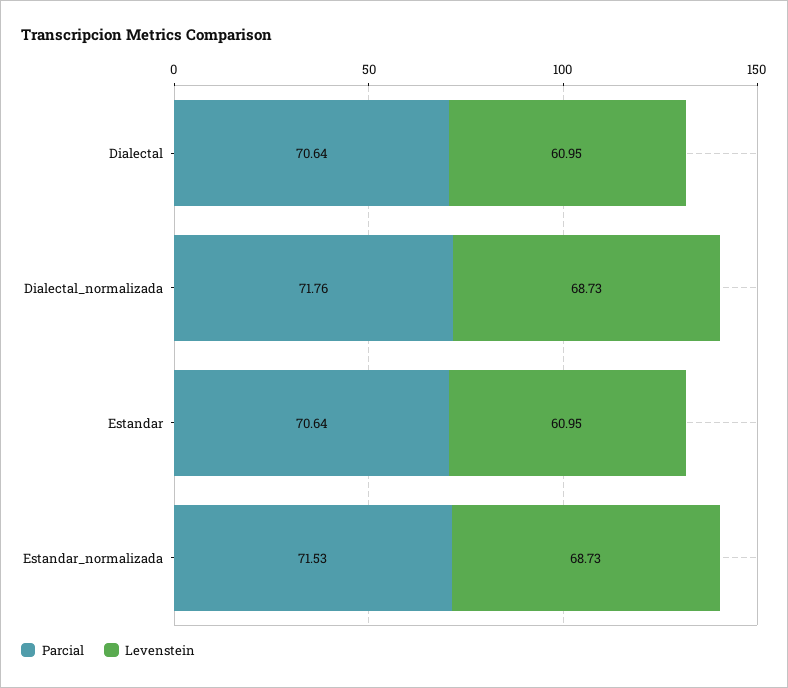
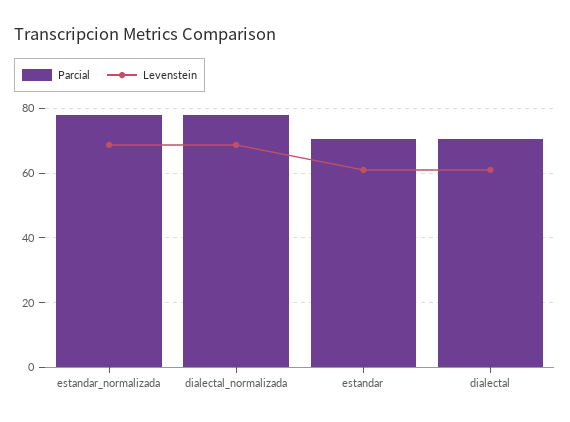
Parcial, Dialectal_normalizada: 71.76 -> 78
Parcial, Estandar_normalizada: 71.53 -> 78

